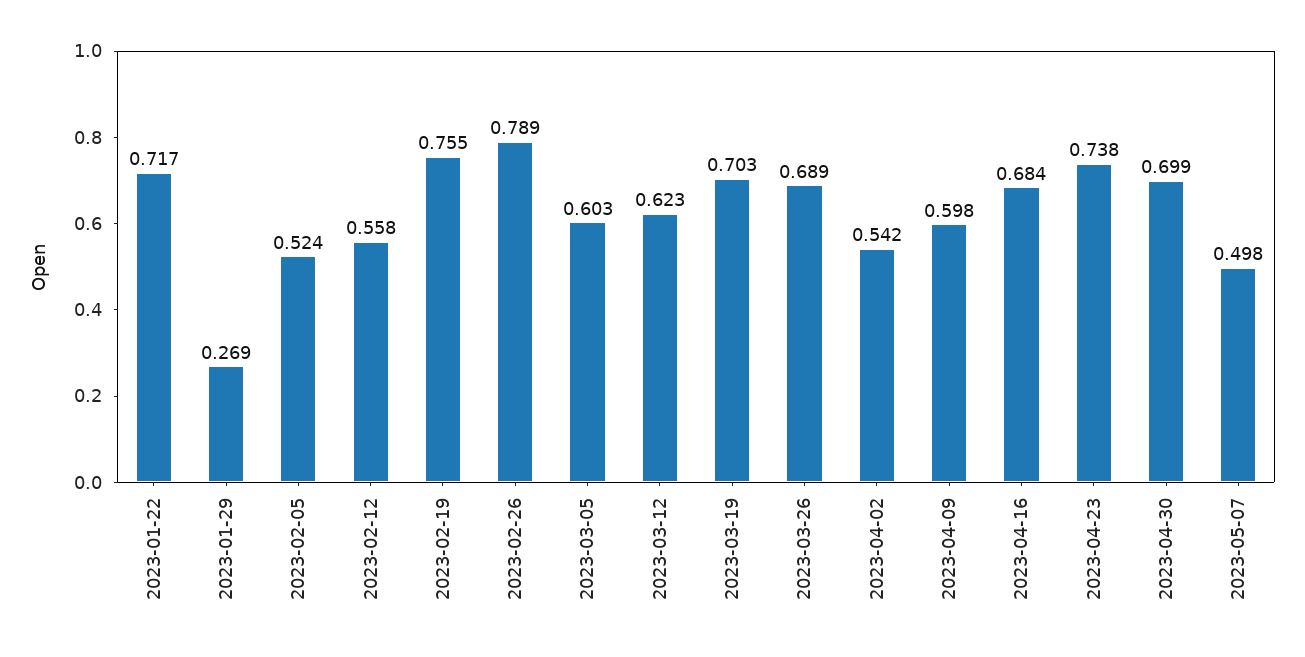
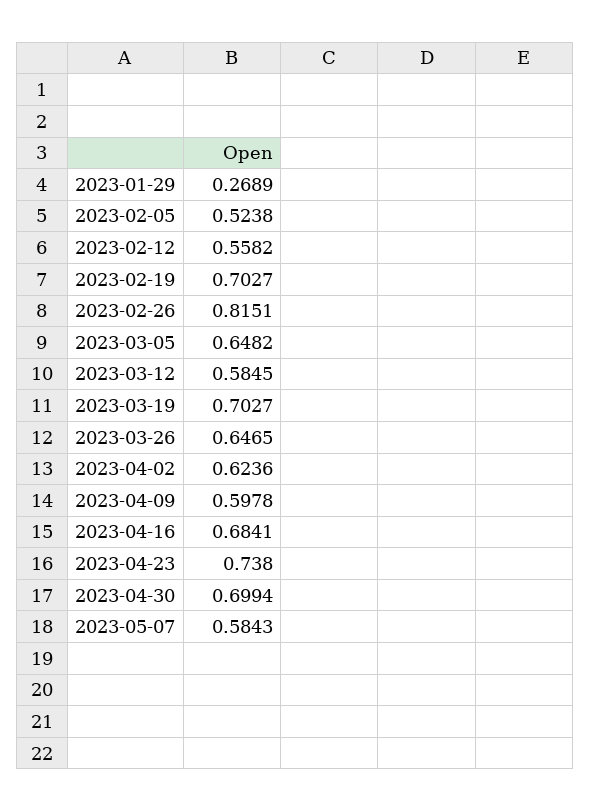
2023-01-22: 0.717 -> none
2023-02-19: 0.755 -> 0.7027
2023-02-26: 0.789 -> 0.8151
2023-03-05: 0.603 -> 0.6482
2023-03-12: 0.623 -> 0.5845
2023-03-26: 0.689 -> 0.6465
2023-04-02: 0.542 -> 0.6236
2023-05-07: 0.498 -> 0.5843

